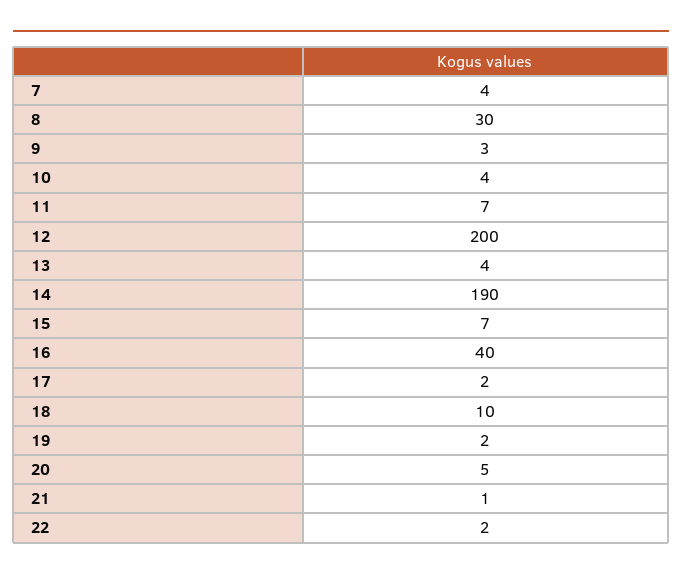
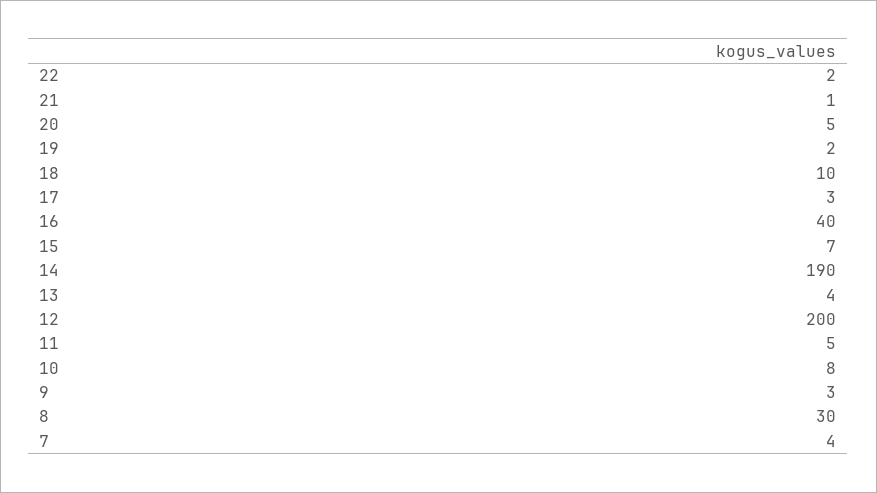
10: 4 -> 8
11: 7 -> 5
17: 2 -> 3

